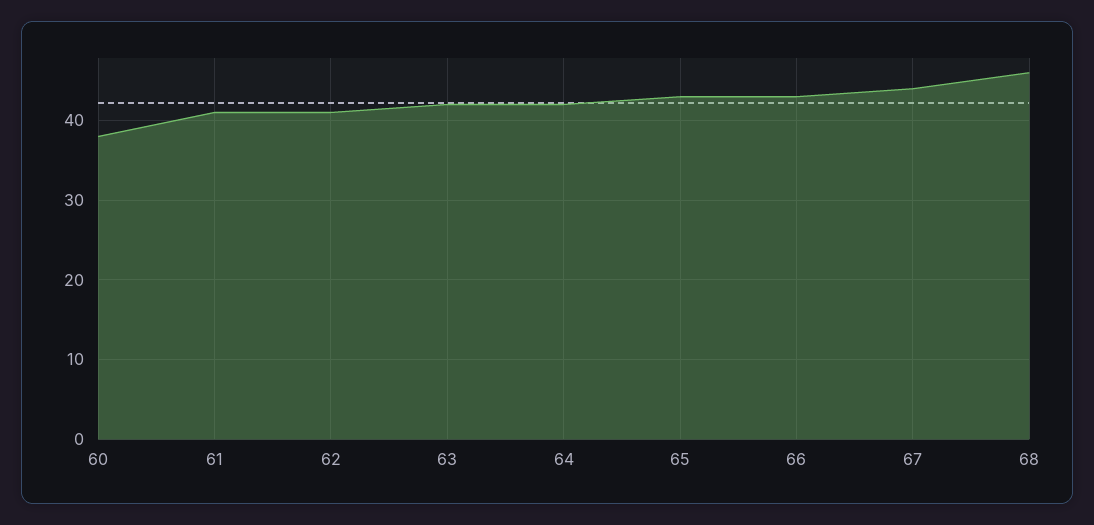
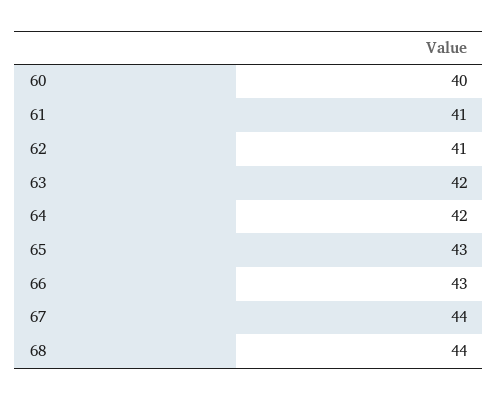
60: 38 -> 40
68: 46 -> 44

